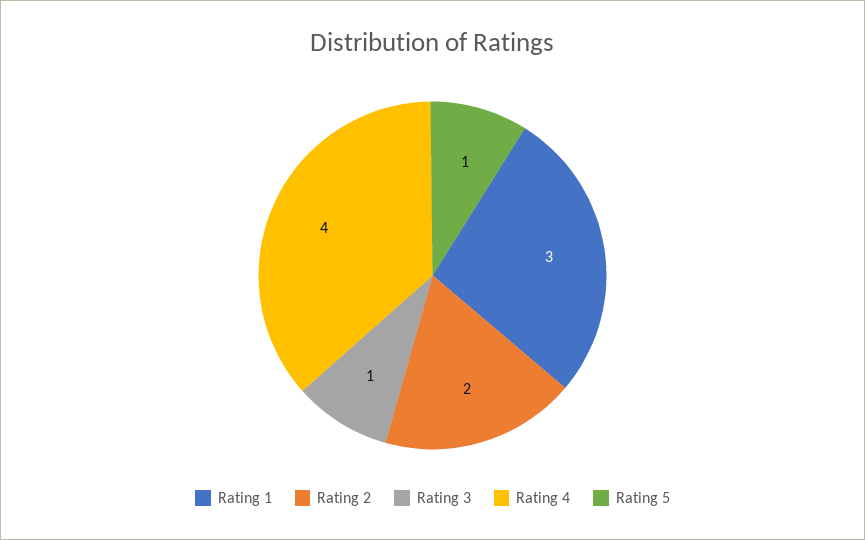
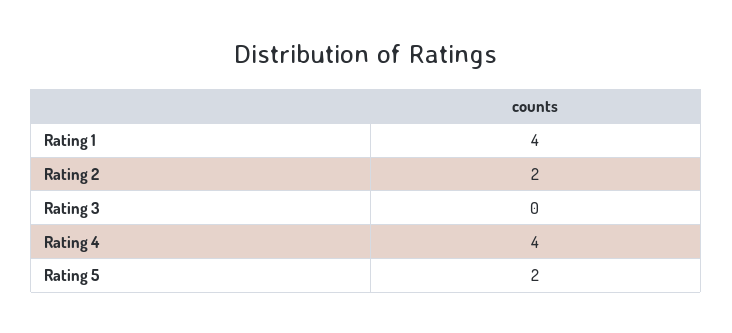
Rating 1: 3 -> 4
Rating 3: 1 -> 0
Rating 5: 1 -> 2

